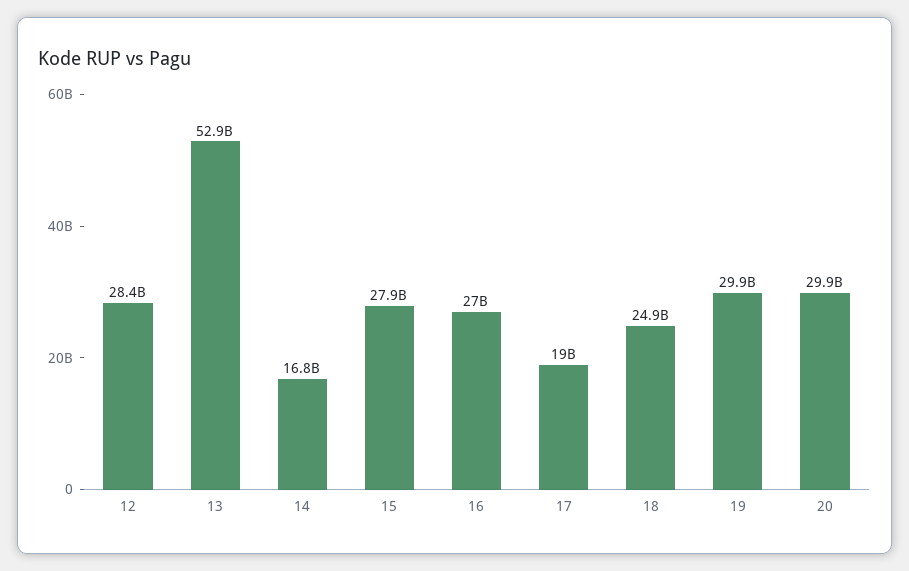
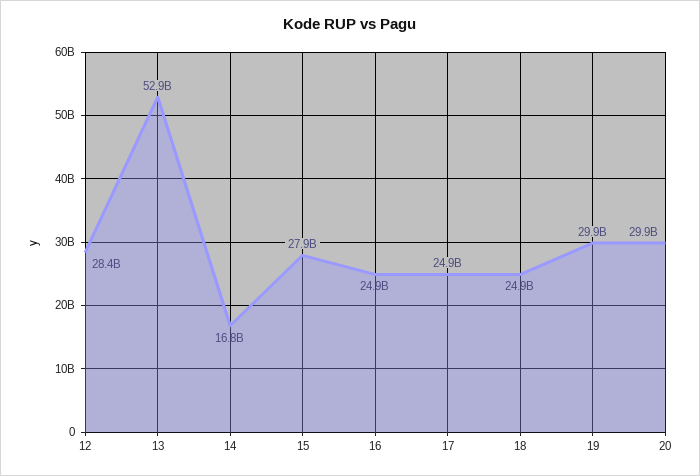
16: 27000000000 -> 24900000000
17: 19000000000 -> 24900000000

